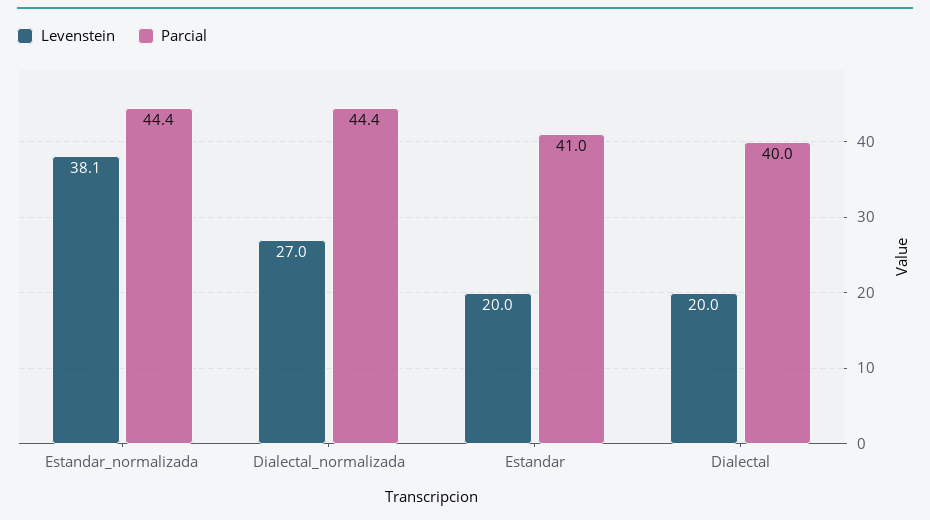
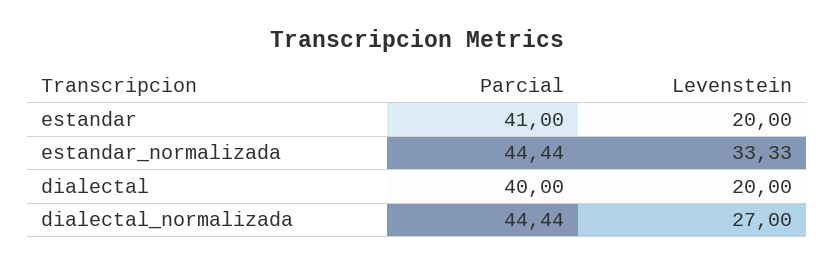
Levenstein, Estandar_normalizada: 38.1 -> 33.33

